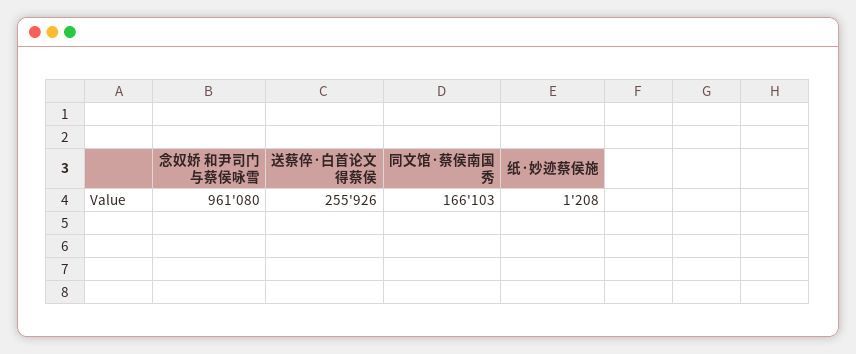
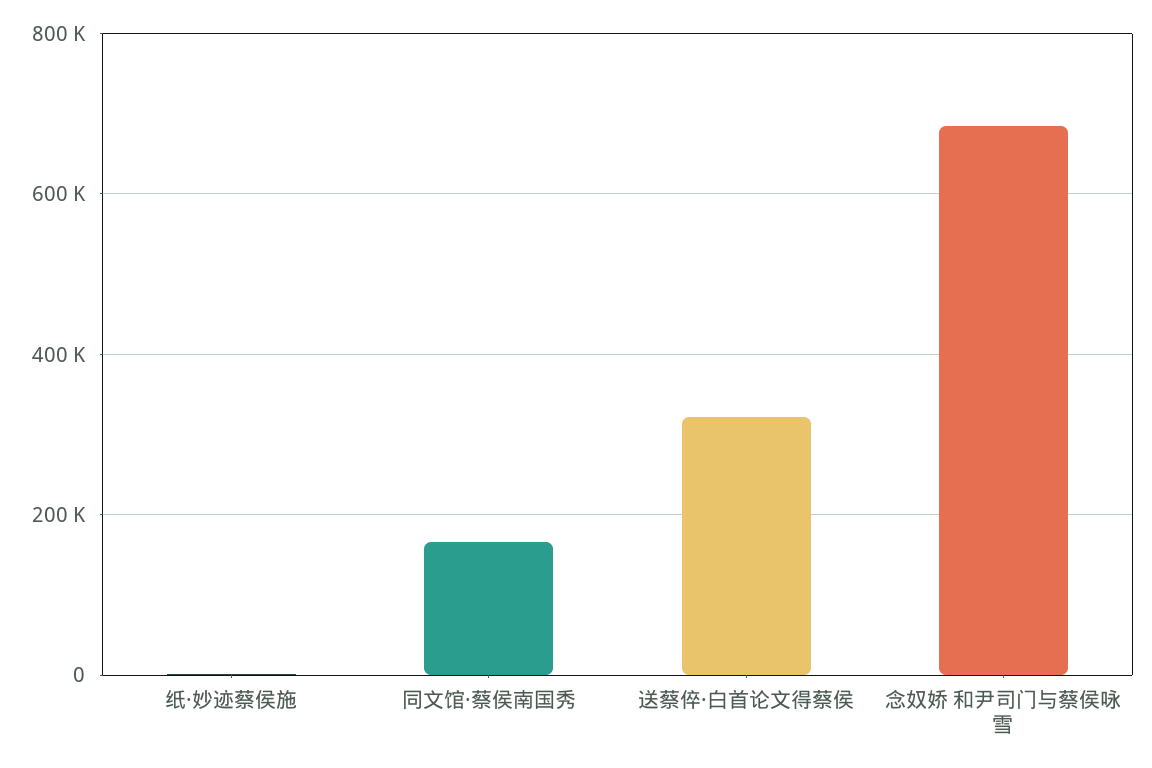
念奴娇 和尹司门与蔡侯咏雪: 961080 -> 680000
送蔡倅·白首论文得蔡侯: 255926 -> 320000

